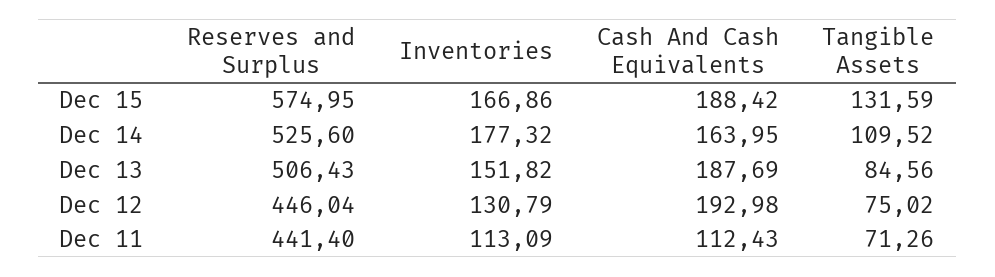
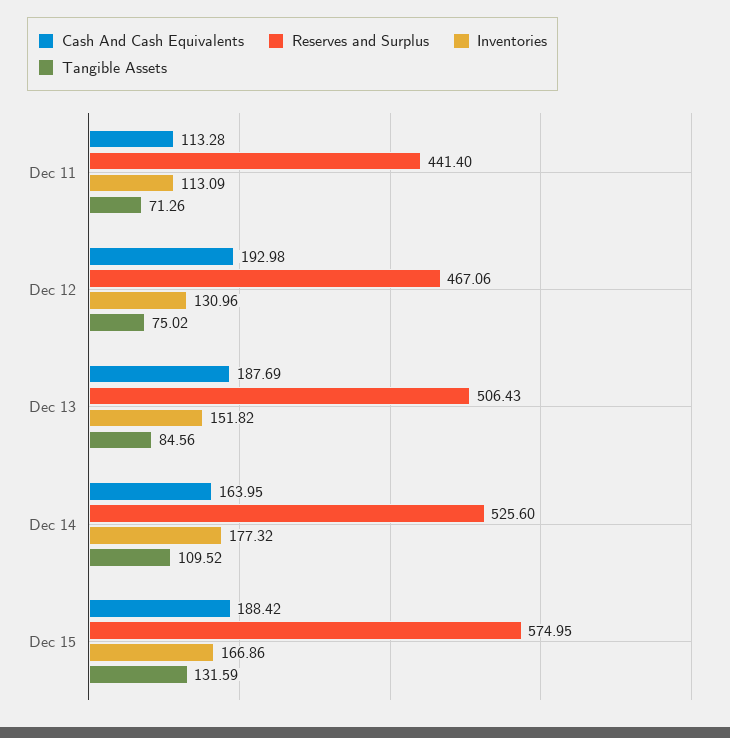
Reserves and Surplus, Dec 12: 446.04 -> 467.06
Inventories, Dec 12: 130.79 -> 130.96
Cash And Cash Equivalents, Dec 11: 112.43 -> 113.28

